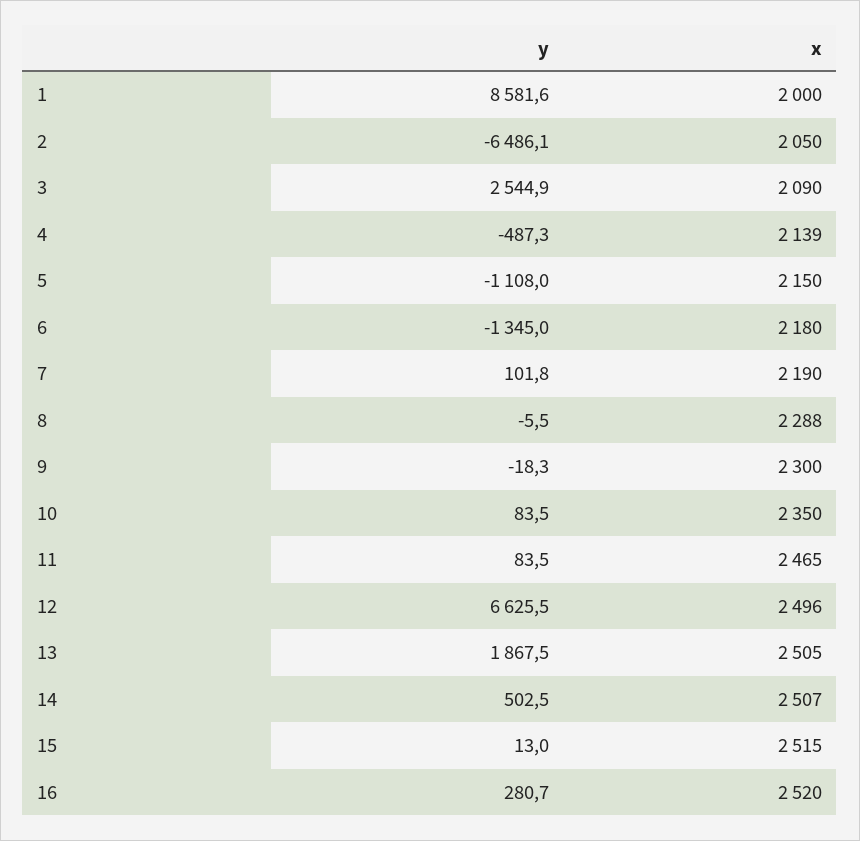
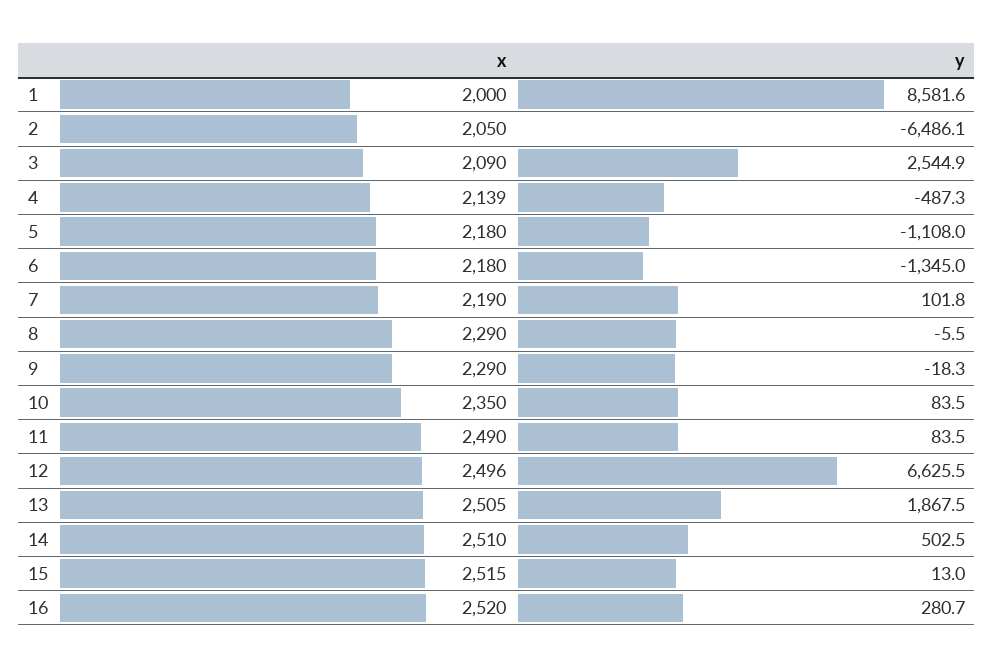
x, 5: 2150 -> 2180
x, 8: 2288 -> 2290
x, 9: 2300 -> 2290
x, 11: 2465 -> 2490
x, 14: 2507 -> 2510

